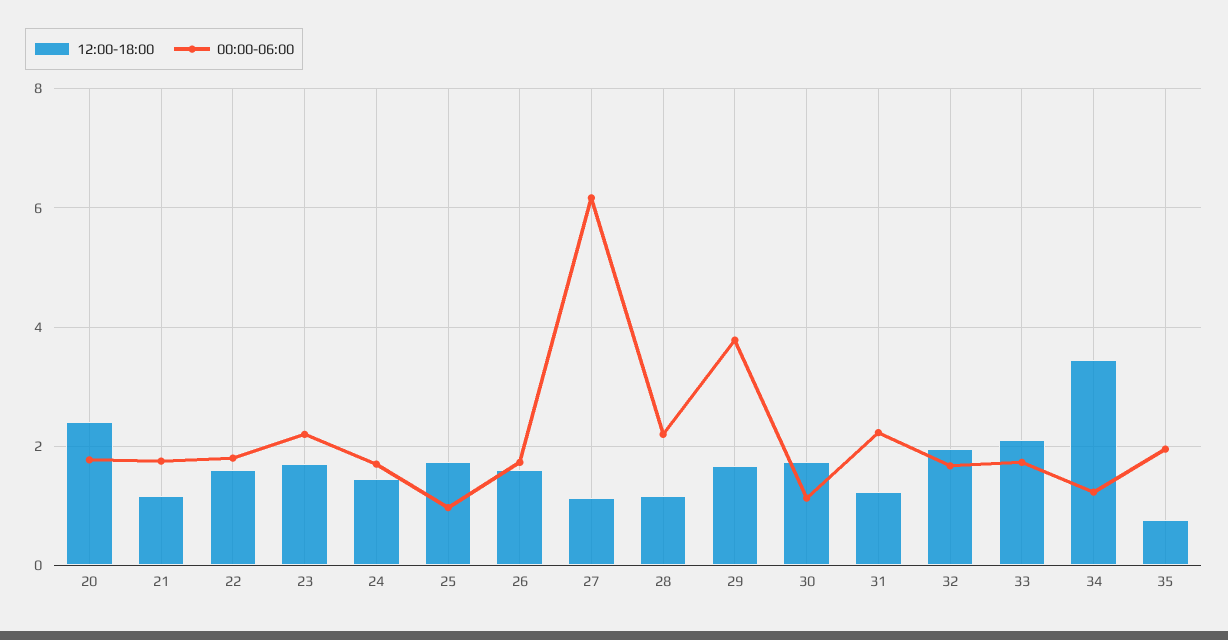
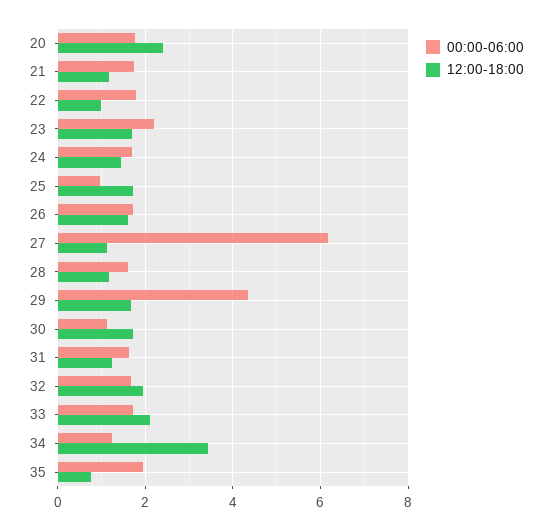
12:00-18:00, 22: 1.6 -> 1
00:00-06:00, 28: 2.2 -> 1.6
00:00-06:00, 29: 3.8 -> 4.4
00:00-06:00, 31: 2.2 -> 1.6

